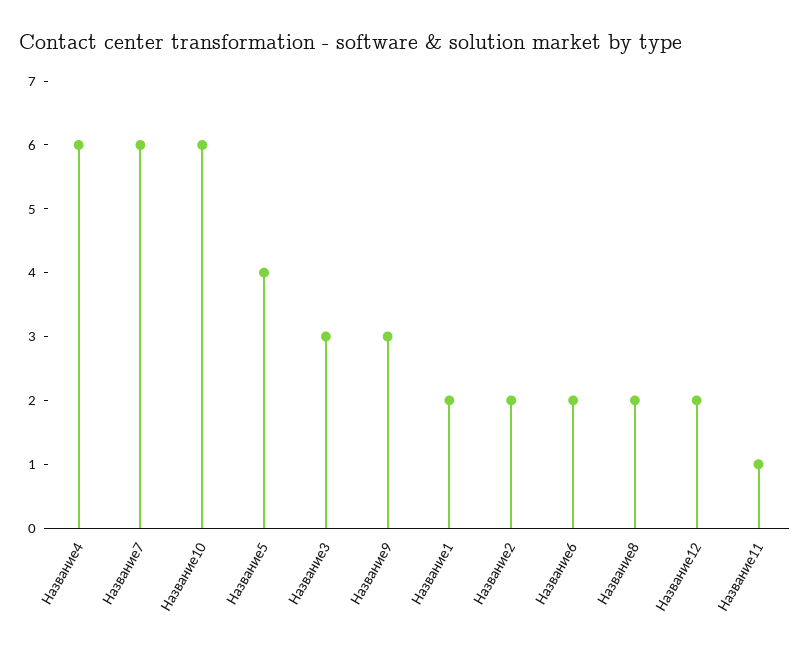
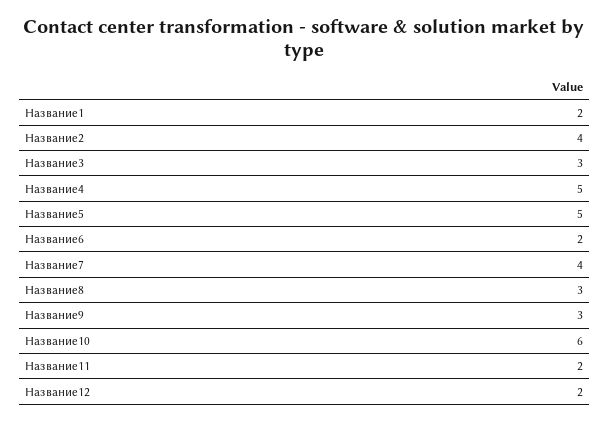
Название4: 6 -> 5
Название7: 6 -> 4
Название5: 4 -> 5
Название2: 2 -> 4
Название8: 2 -> 3
Название11: 1 -> 2

